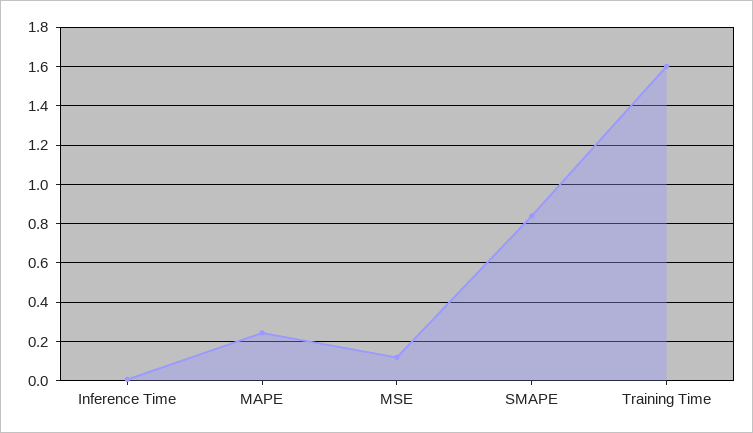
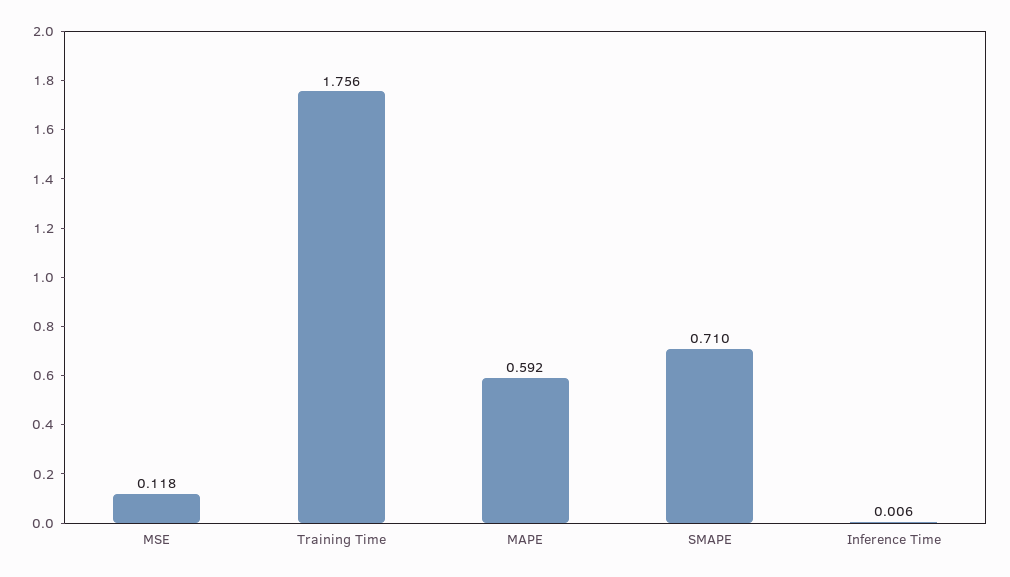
MAPE: 0.25 -> 0.592
SMAPE: 0.85 -> 0.71
Training Time: 1.6 -> 1.756

